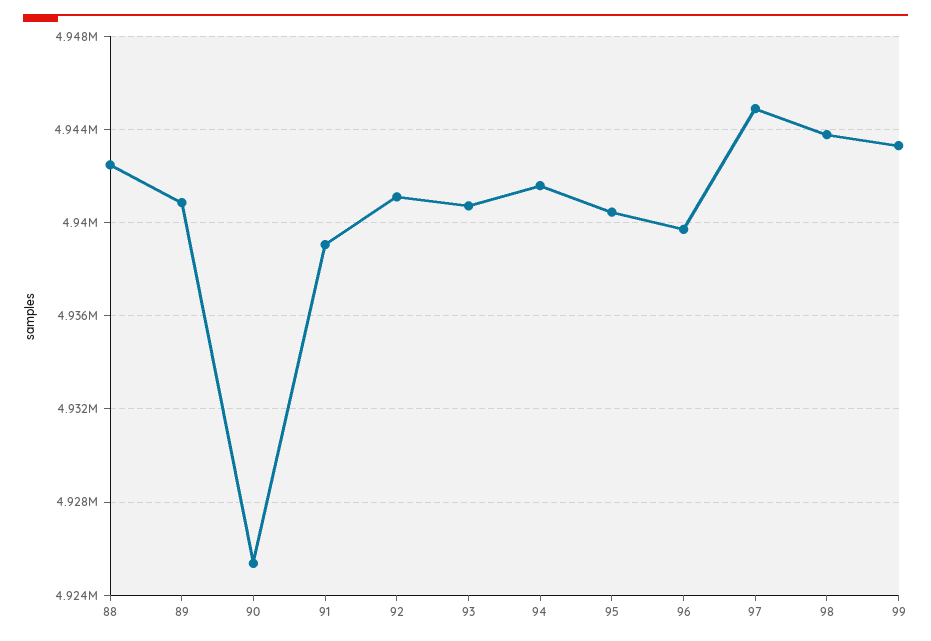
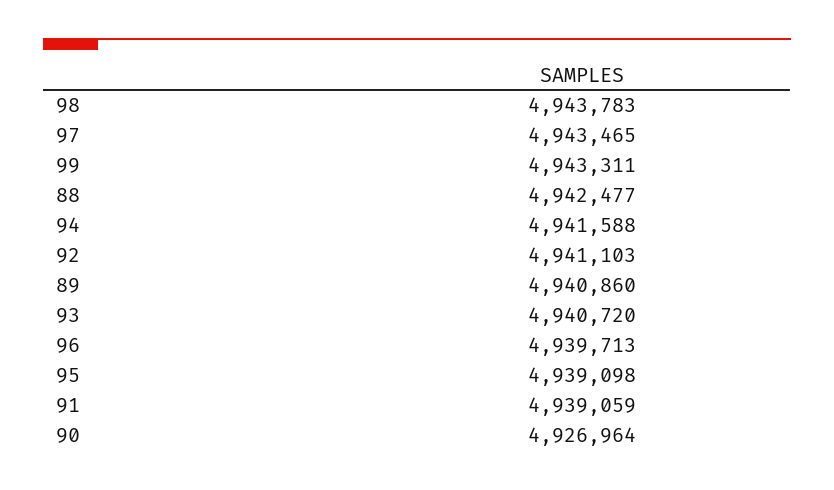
90: 4925500 -> 4926964
95: 4940500 -> 4939098
97: 4945000 -> 4943465

